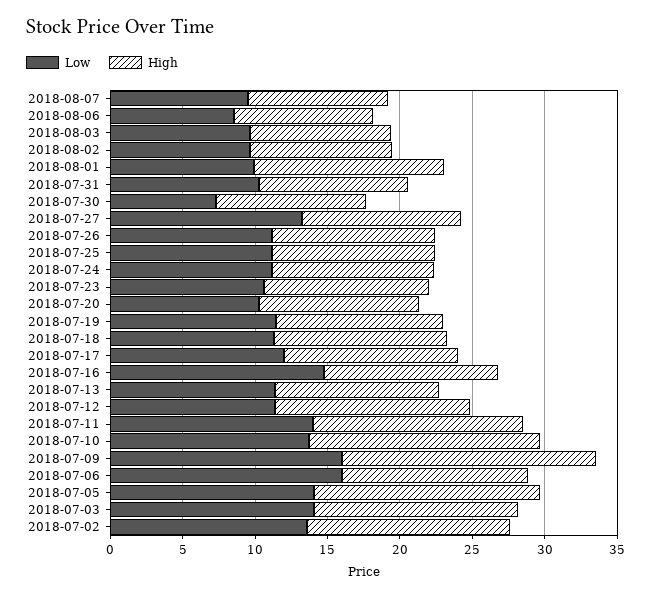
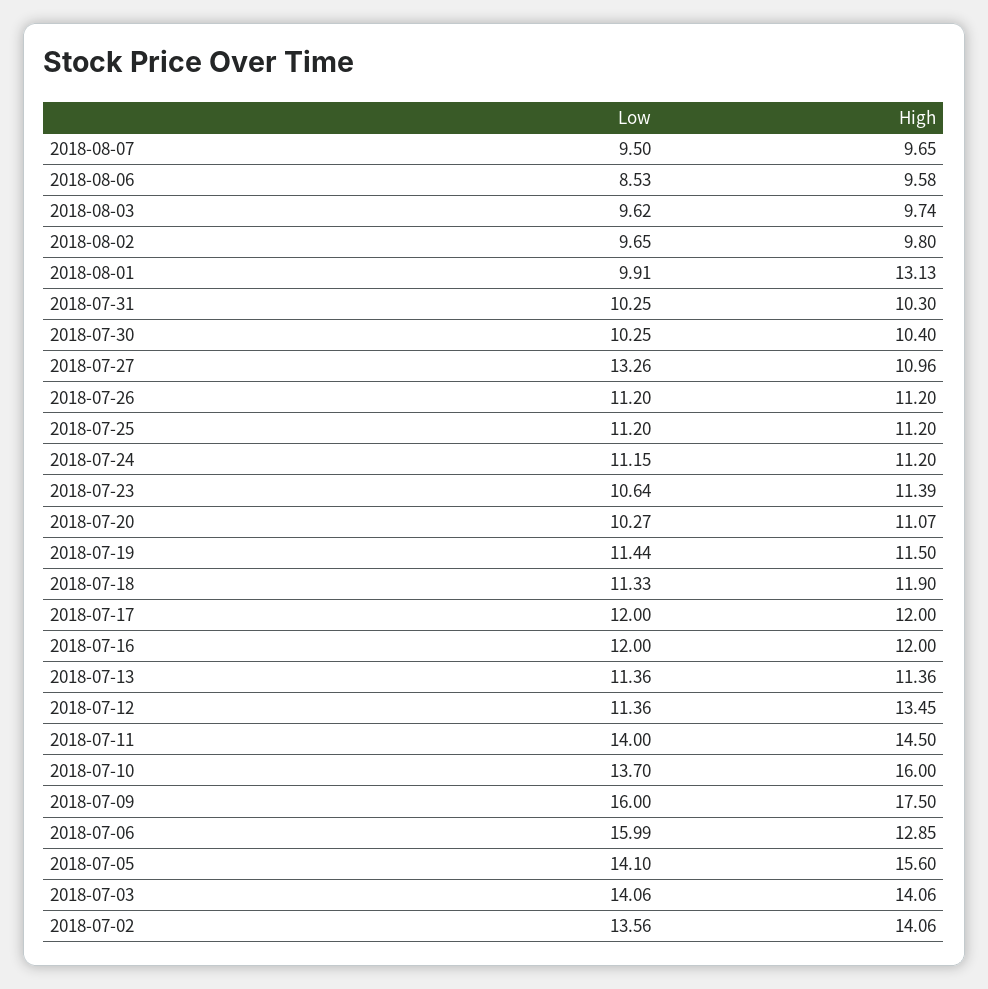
Low, 2018-07-30: 7 -> 10.25
Low, 2018-07-16: 15 -> 12

